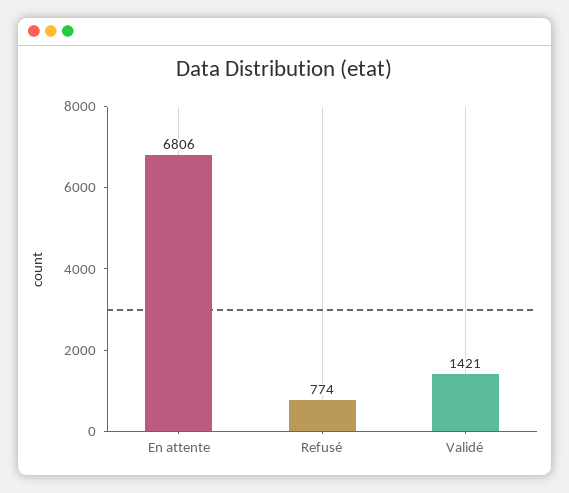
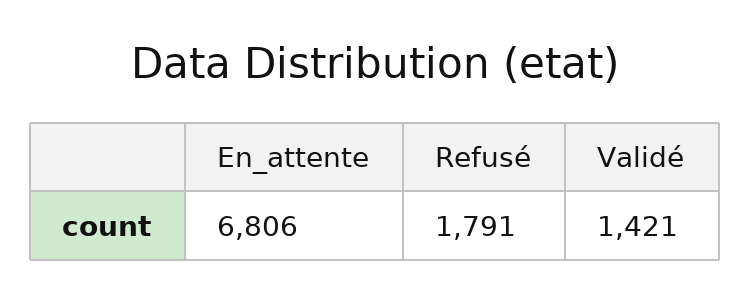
Refusé: 774 -> 1791

